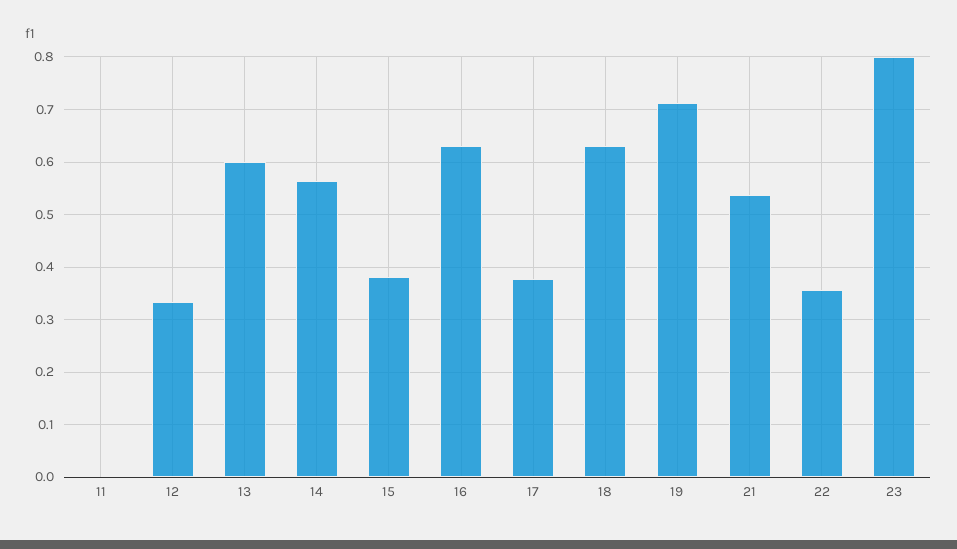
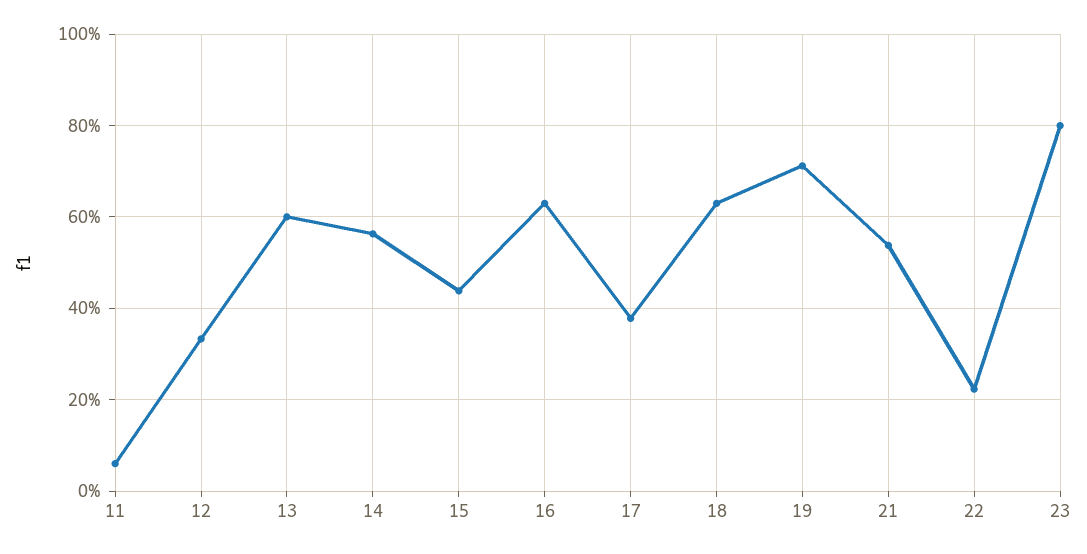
11: 0 -> 0.06
15: 0.38 -> 0.44
22: 0.36 -> 0.22

